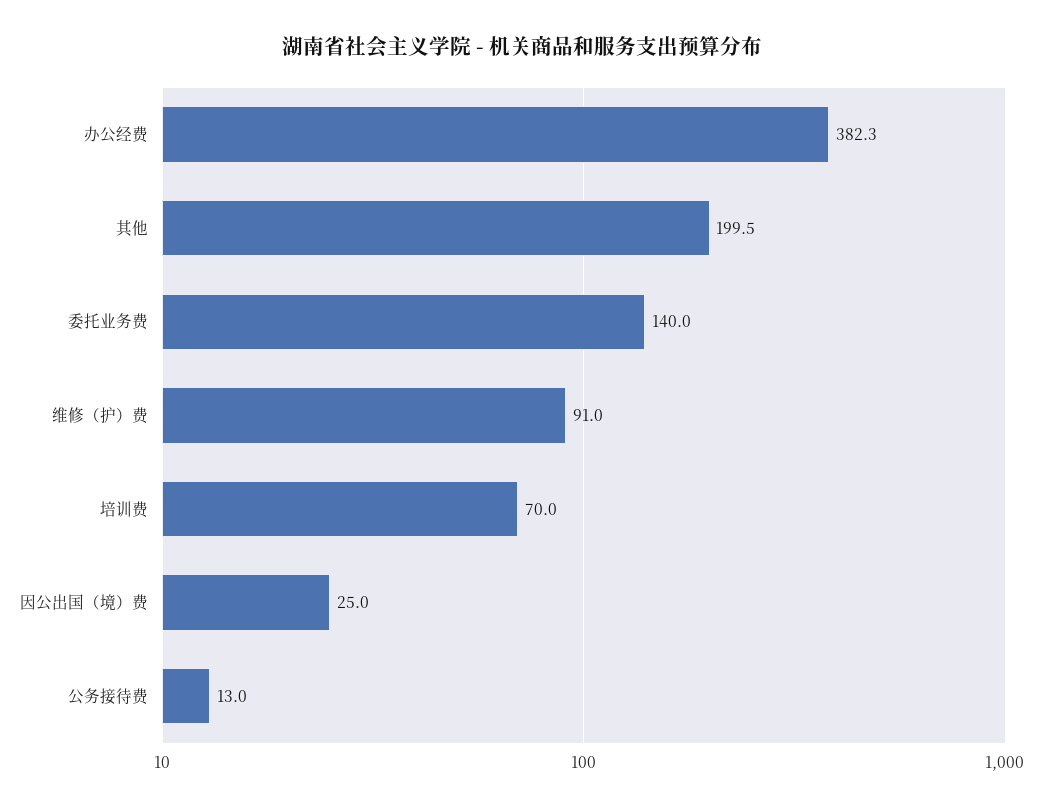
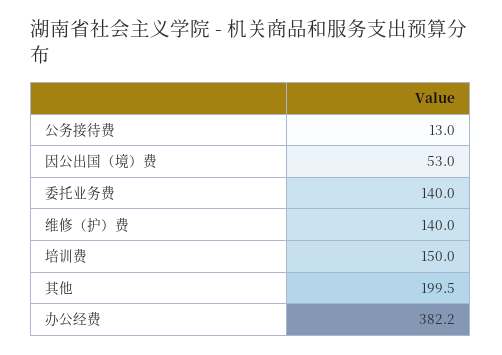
办公经费: 382.3 -> 382.2
维修（护）费: 91 -> 140
培训费: 70 -> 150
因公出国（境）费: 25 -> 53

